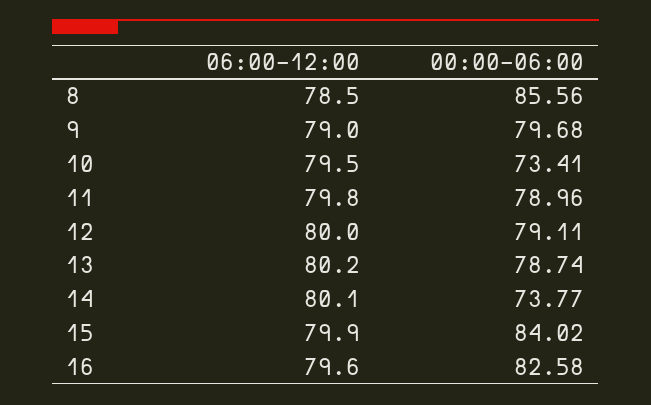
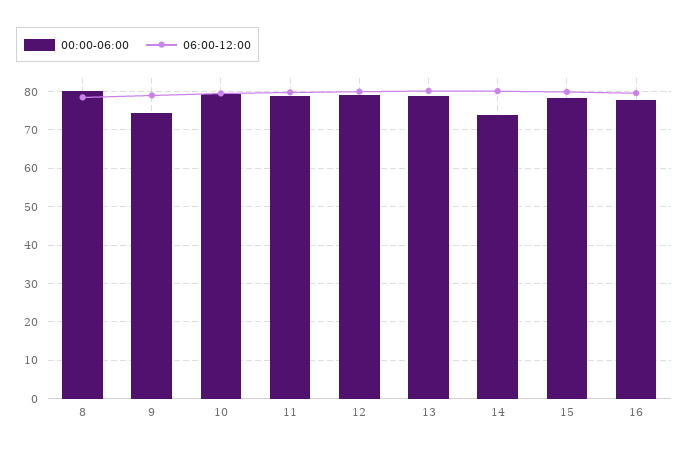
00:00-06:00, 8: 85.56 -> 80
00:00-06:00, 9: 79.68 -> 74
00:00-06:00, 10: 73.41 -> 80
00:00-06:00, 15: 84.02 -> 78
00:00-06:00, 16: 82.58 -> 78

